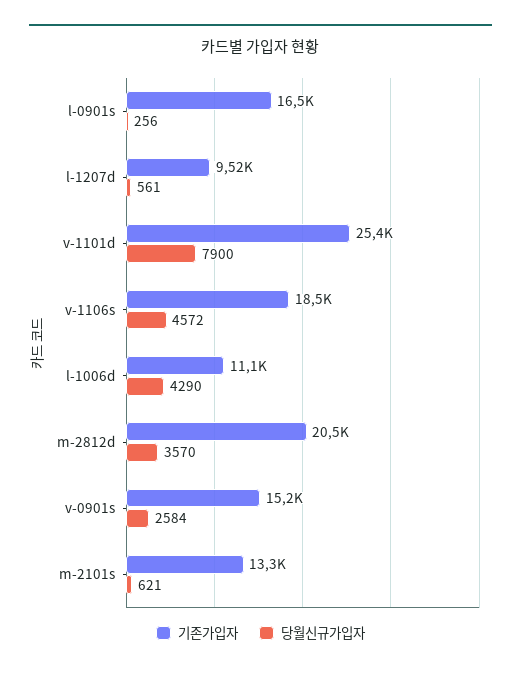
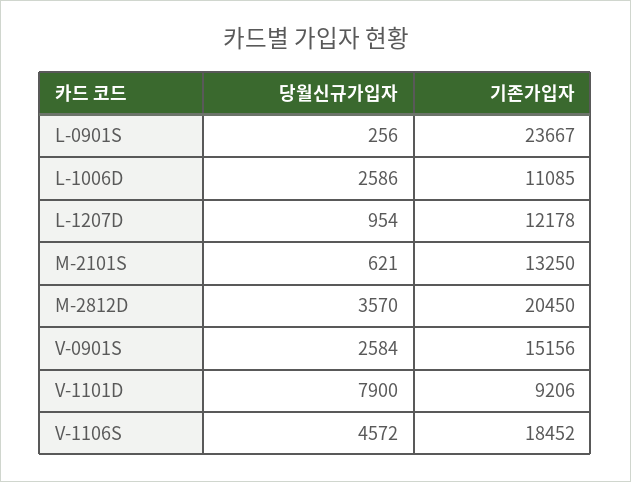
기존가입자, l-0901s: 16500 -> 23667
기존가입자, l-1207d: 9520 -> 12178
당월신규가입자, l-1207d: 561 -> 954
기존가입자, v-1101d: 25400 -> 9206
당월신규가입자, l-1006d: 4290 -> 2586

